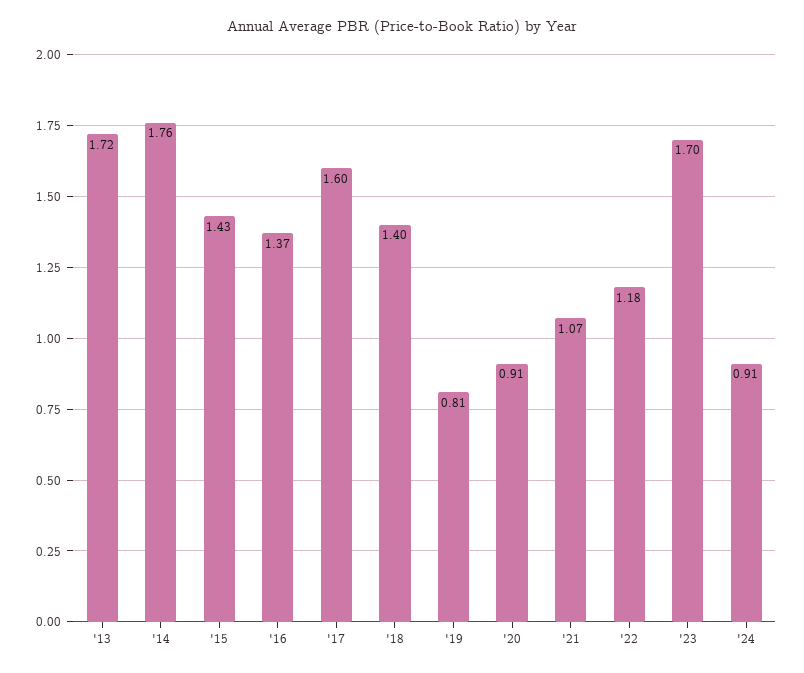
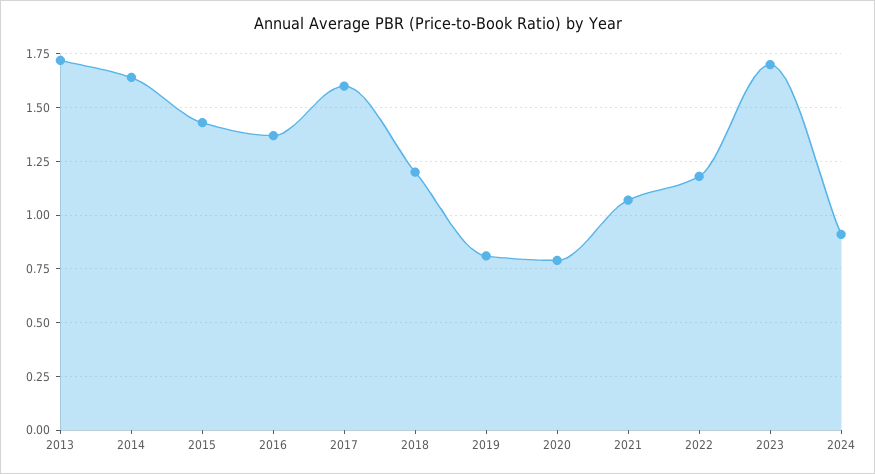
'14: 1.76 -> 1.65
'18: 1.4 -> 1.2
'20: 0.91 -> 0.8

